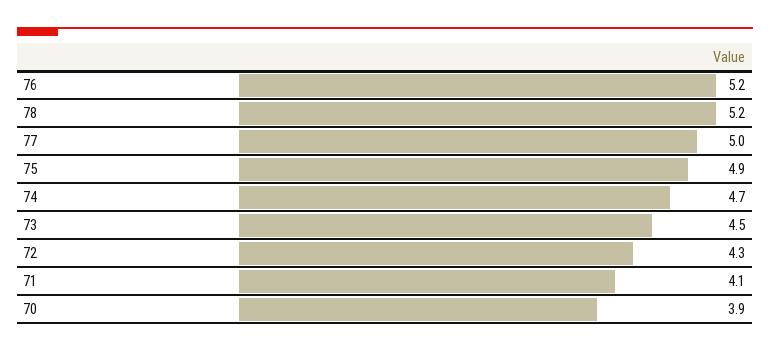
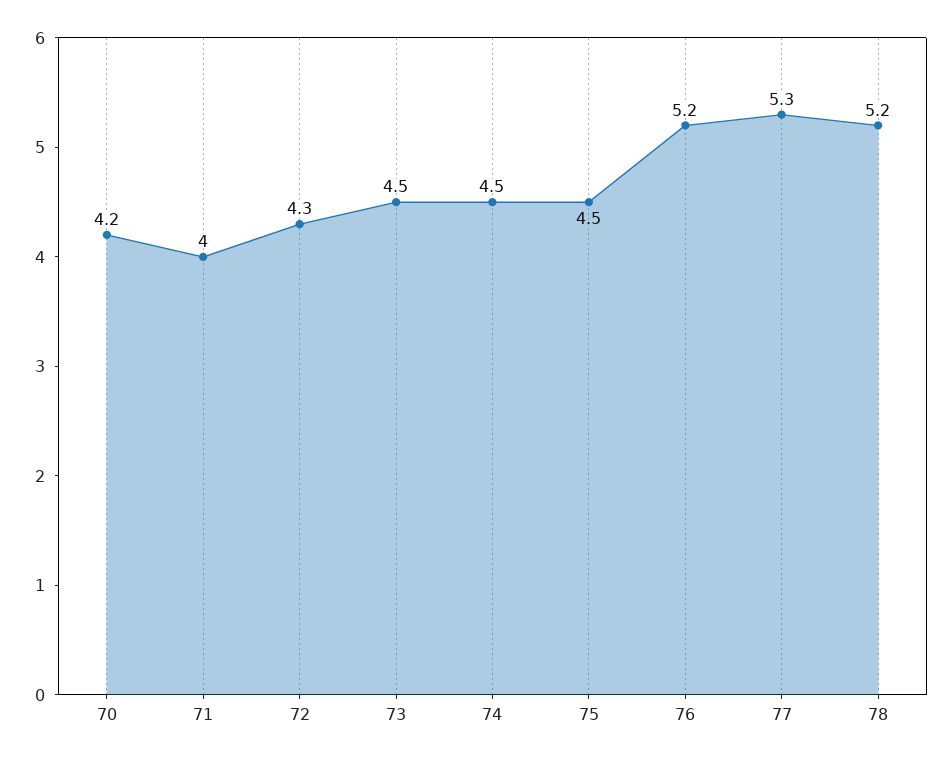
77: 5 -> 5.3
75: 4.9 -> 4.5
74: 4.7 -> 4.5
71: 4.1 -> 4
70: 3.9 -> 4.2

